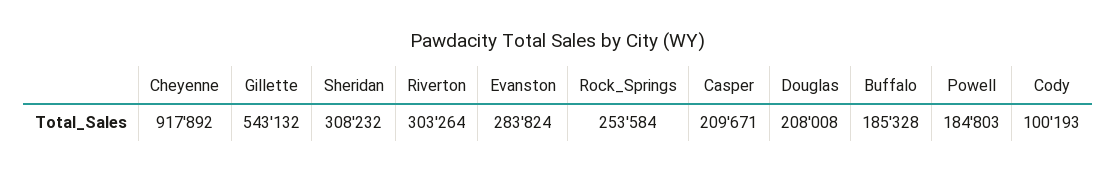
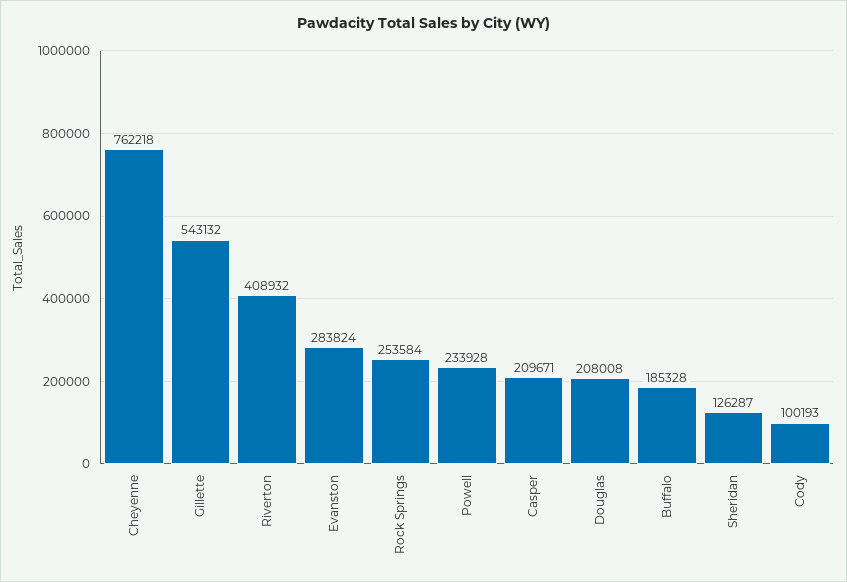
Cheyenne: 917892 -> 762218
Sheridan: 308232 -> 126287
Riverton: 303264 -> 408932
Powell: 184803 -> 233928

